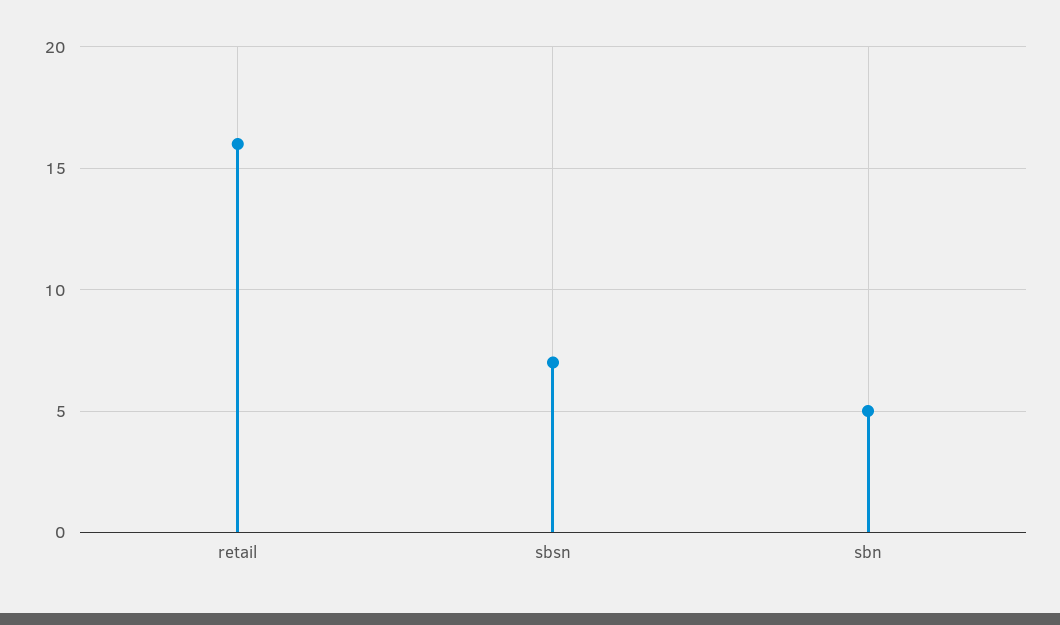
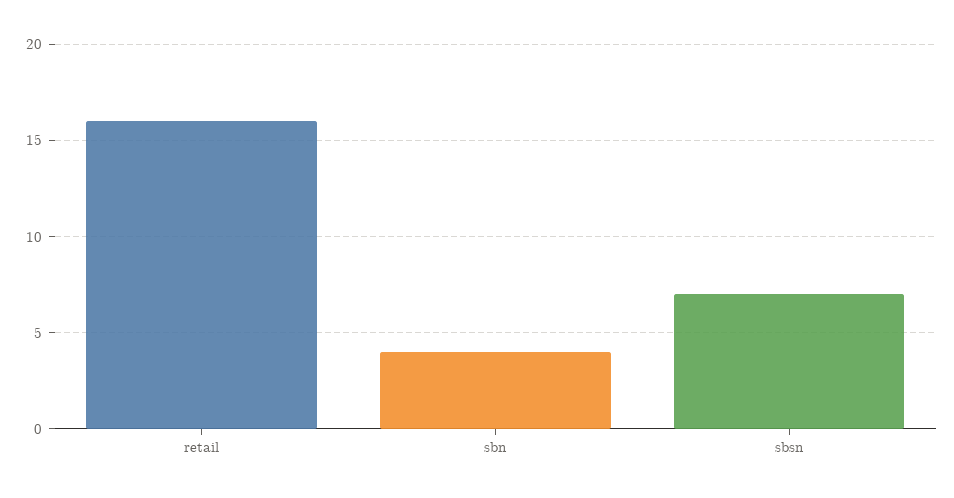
sbn: 5 -> 4

